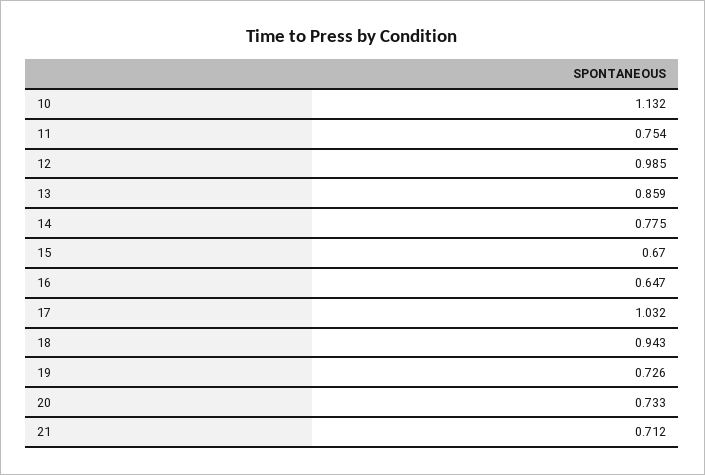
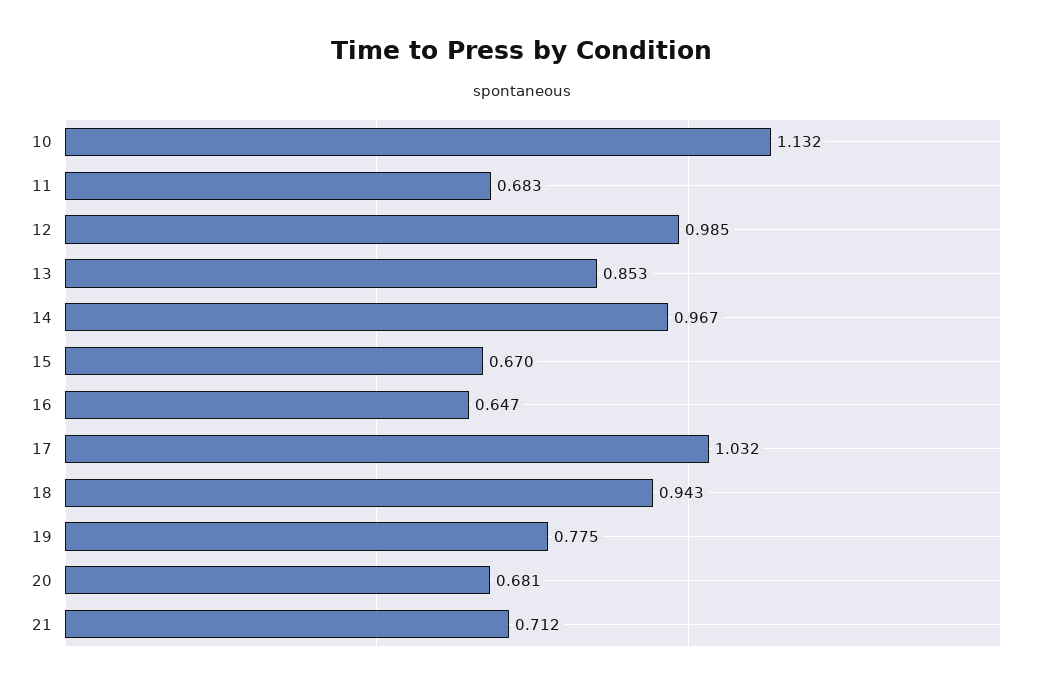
11: 0.754 -> 0.683
13: 0.859 -> 0.853
14: 0.775 -> 0.967
19: 0.726 -> 0.775
20: 0.733 -> 0.681

